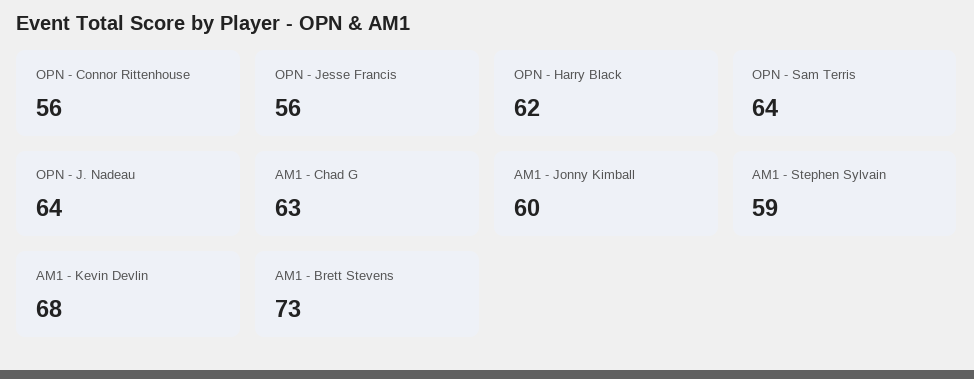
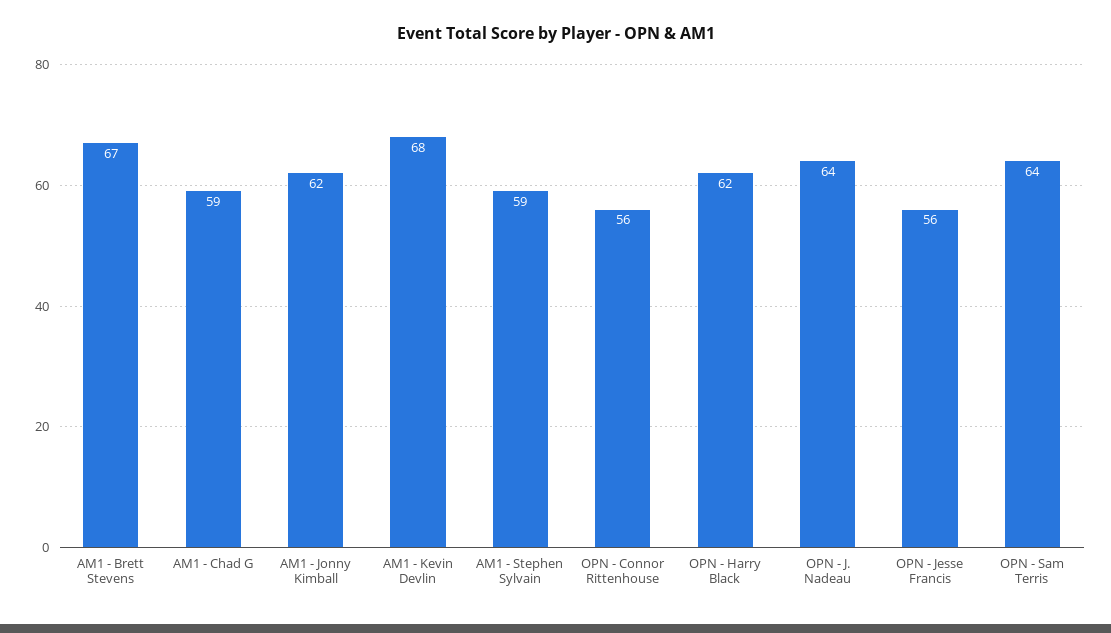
AM1 - Chad G: 63 -> 59
AM1 - Jonny Kimball: 60 -> 62
AM1 - Brett Stevens: 73 -> 67

